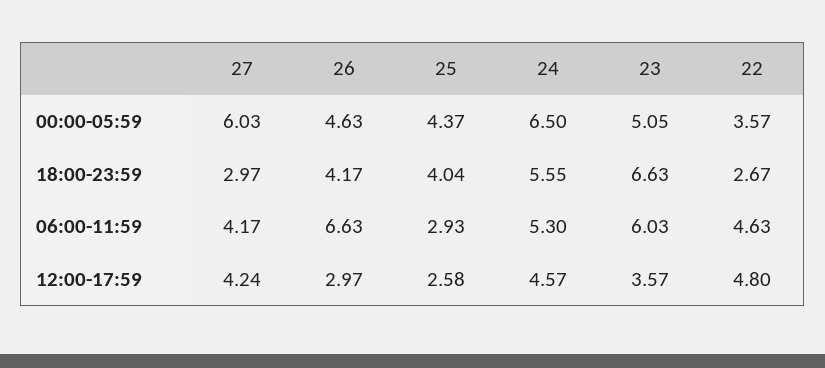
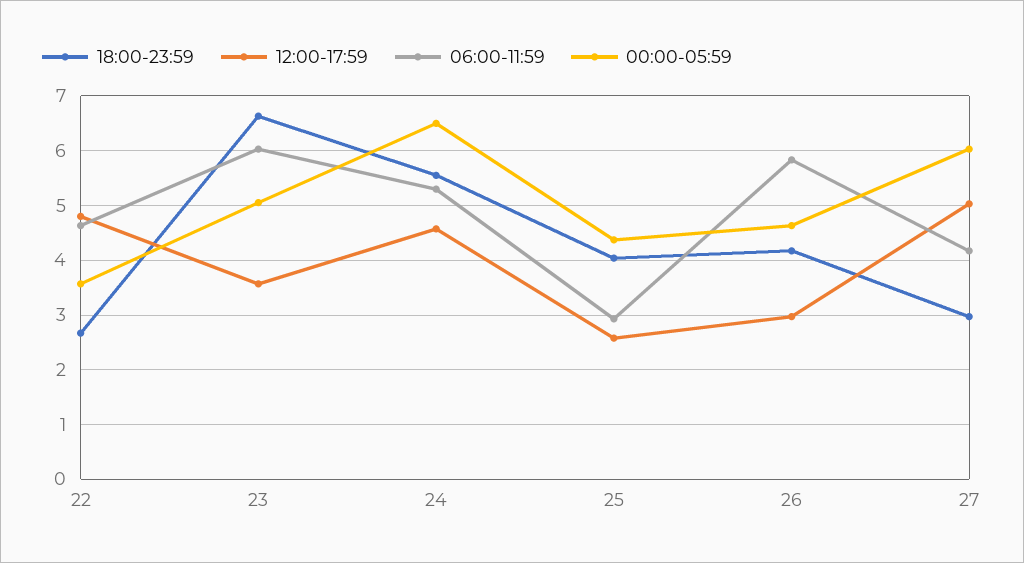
06:00-11:59, 26: 6.63 -> 5.8
12:00-17:59, 27: 4.24 -> 5

